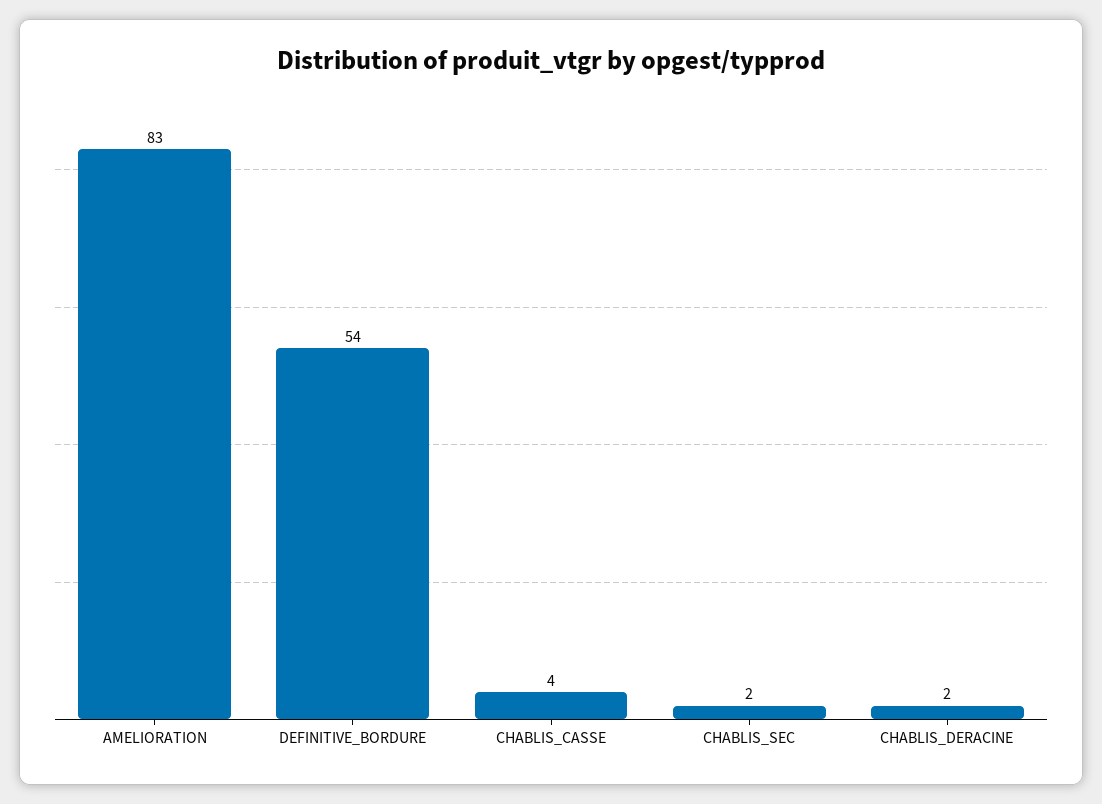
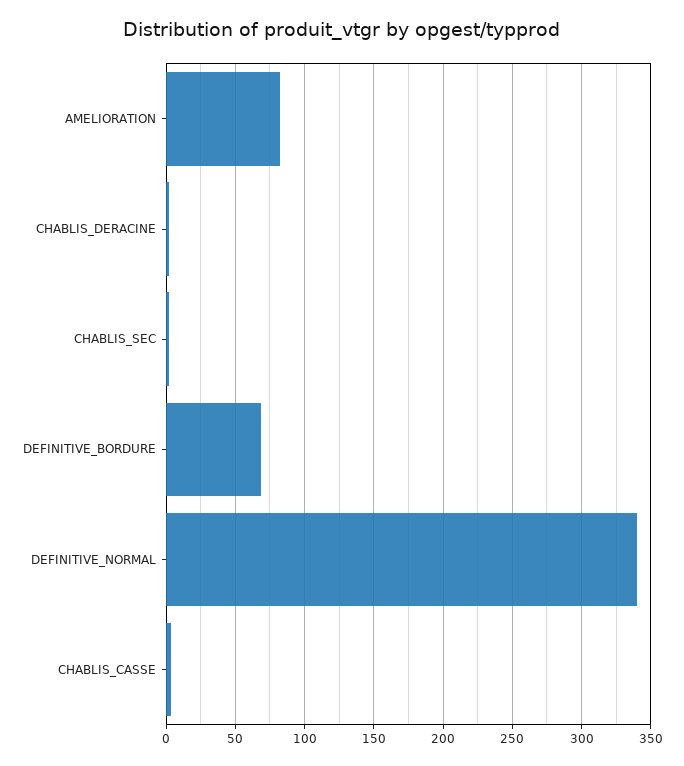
DEFINITIVE_BORDURE: 54 -> 70
DEFINITIVE_NORMAL: none -> 340

